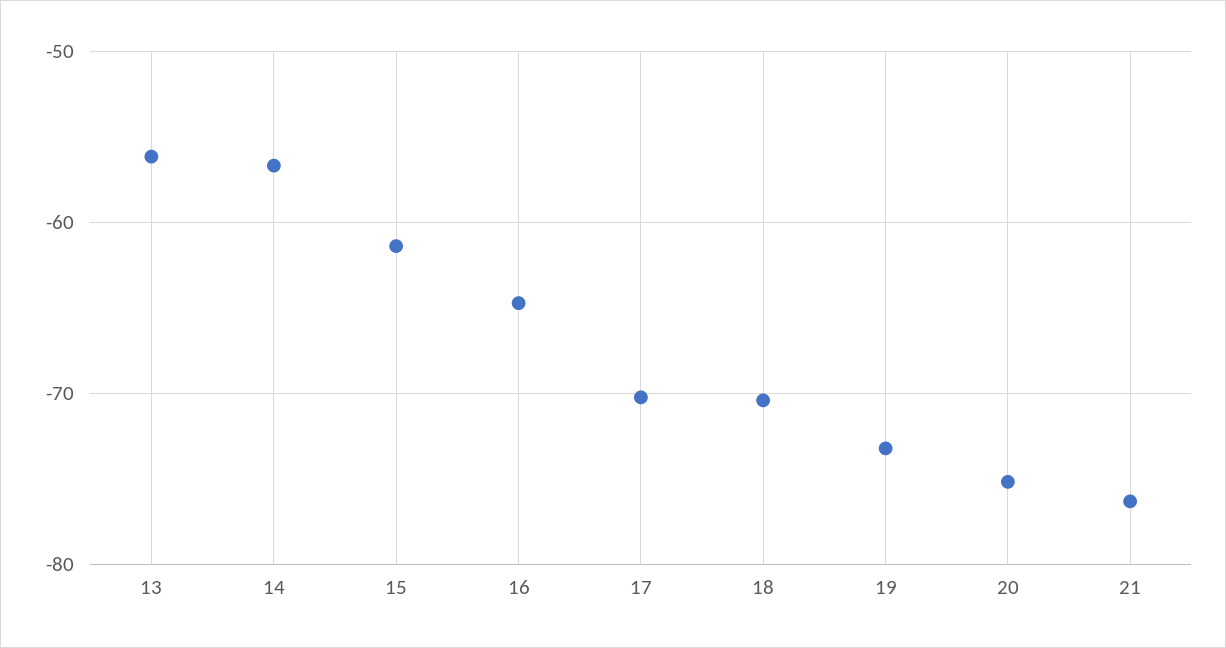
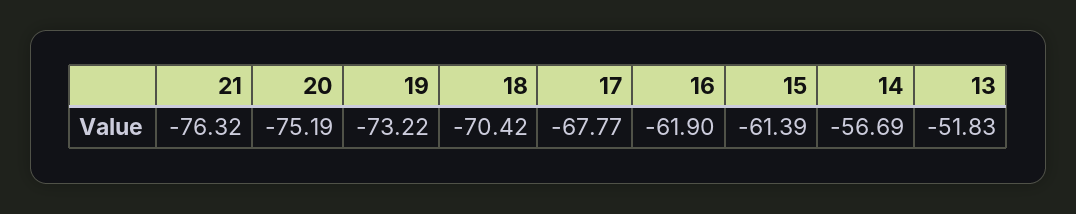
13: -56 -> -51.83
16: -65 -> -61.9
17: -70 -> -67.77

